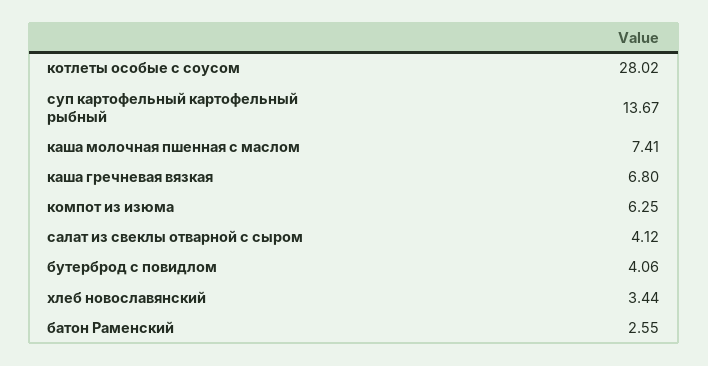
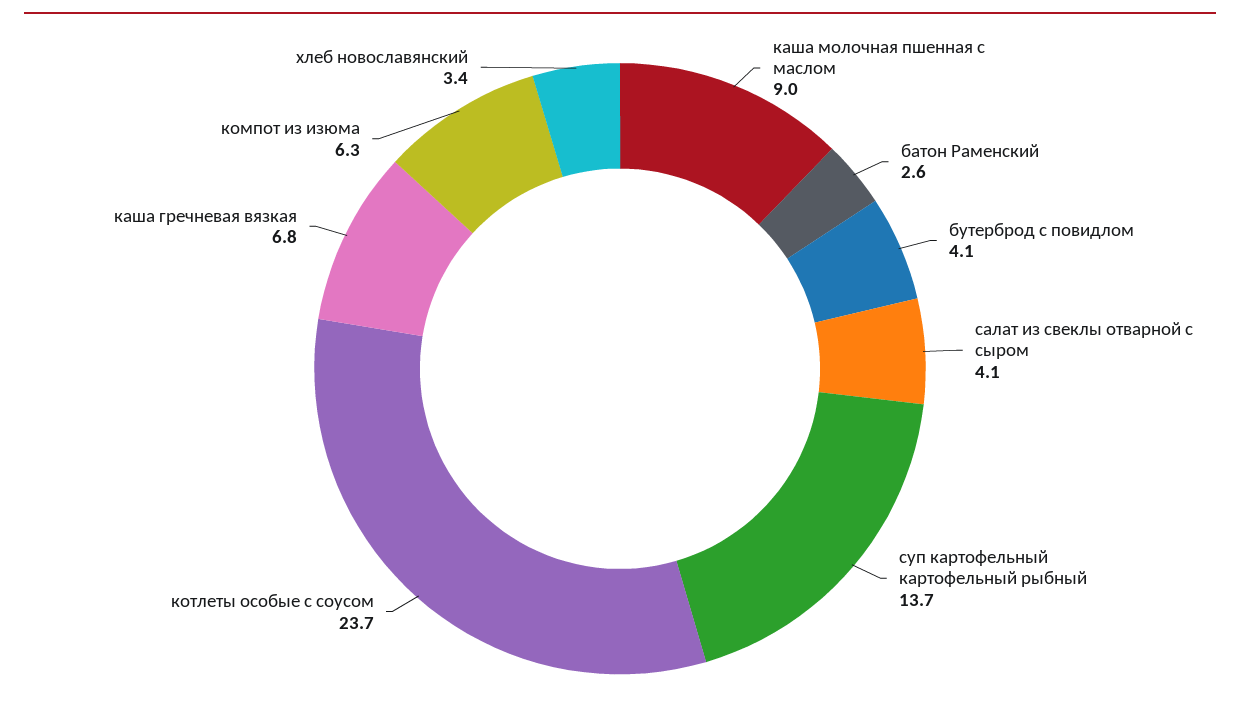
котлеты особые с соусом: 28.02 -> 23.7
каша молочная пшенная с маслом: 7.41 -> 9

